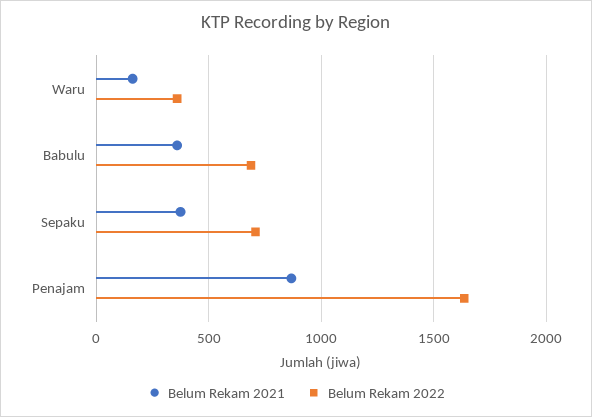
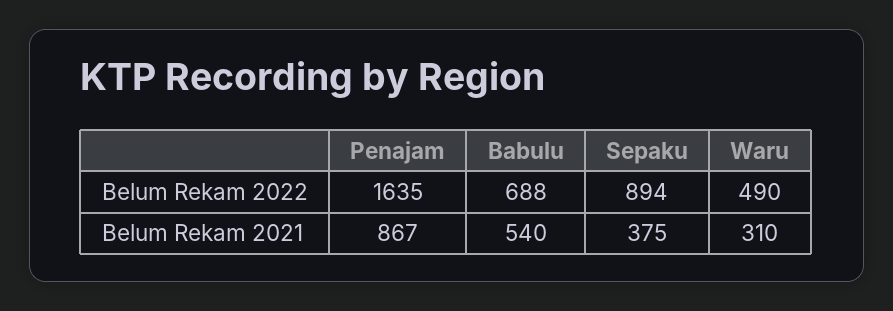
Belum Rekam 2021, Waru: 150 -> 310
Belum Rekam 2022, Waru: 350 -> 490
Belum Rekam 2021, Babulu: 350 -> 540
Belum Rekam 2022, Sepaku: 700 -> 894

